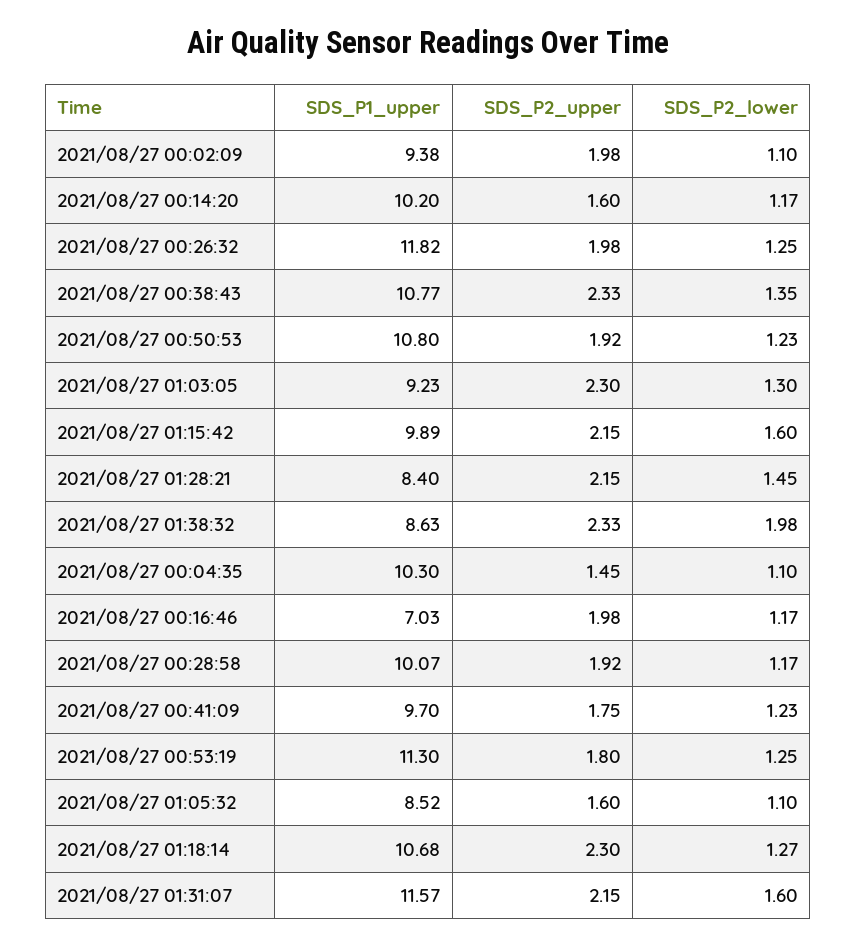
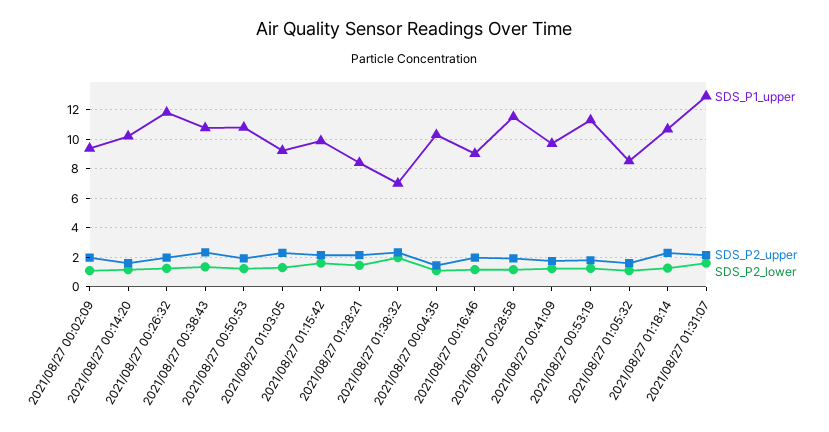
SDS_P1_upper, 2021/08/27 01:38:32: 8.63 -> 7
SDS_P1_upper, 2021/08/27 00:16:46: 7.03 -> 9
SDS_P1_upper, 2021/08/27 00:28:58: 10.07 -> 11.5
SDS_P1_upper, 2021/08/27 01:31:07: 11.57 -> 13

